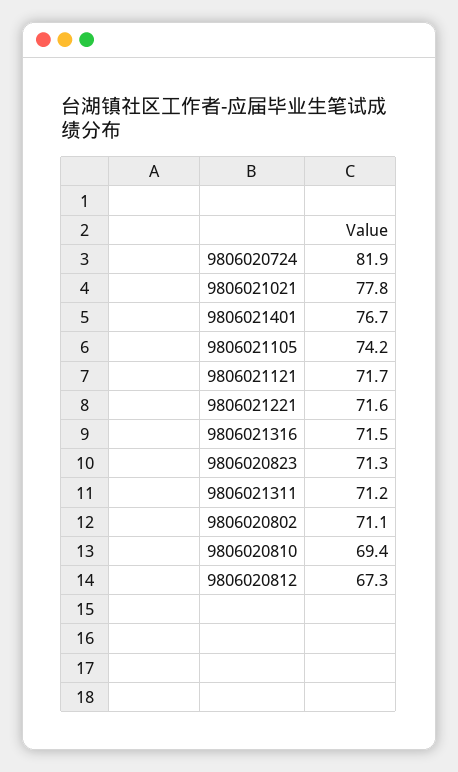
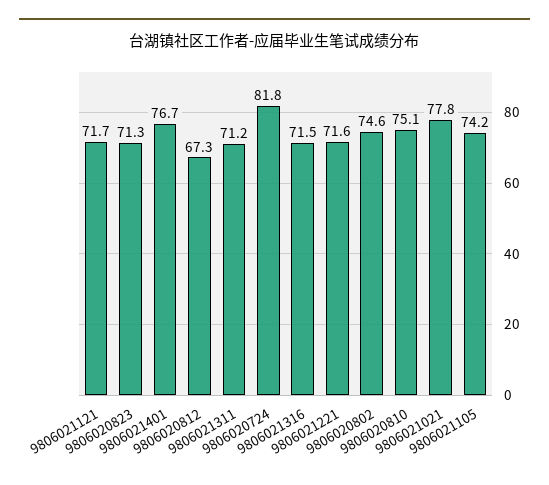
9806020724: 81.9 -> 81.8
9806020802: 71.1 -> 74.6
9806020810: 69.4 -> 75.1

